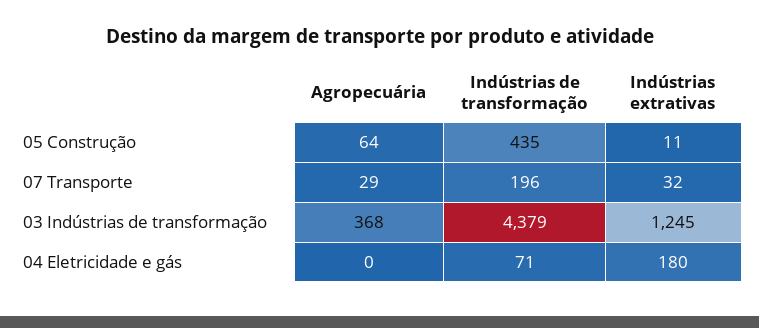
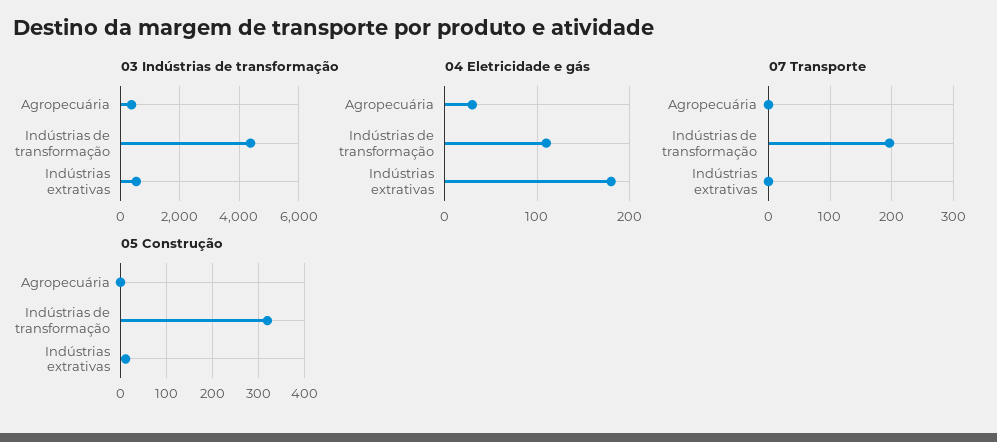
05 Construção, Agropecuária: 64 -> 0
05 Construção, Indústrias de transformação: 435 -> 320
07 Transporte, Agropecuária: 29 -> 0
07 Transporte, Indústrias extrativas: 32 -> 0
03 Indústrias de transformação, Indústrias extrativas: 1245 -> 500
04 Eletricidade e gás, Agropecuária: 0 -> 30
04 Eletricidade e gás, Indústrias de transformação: 71 -> 110

